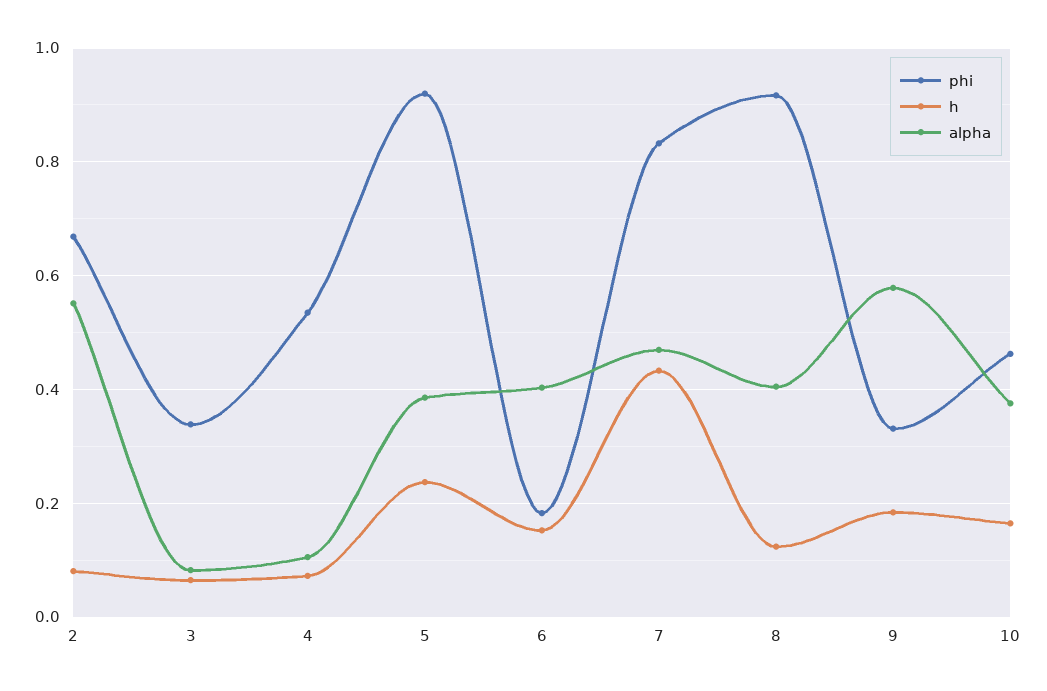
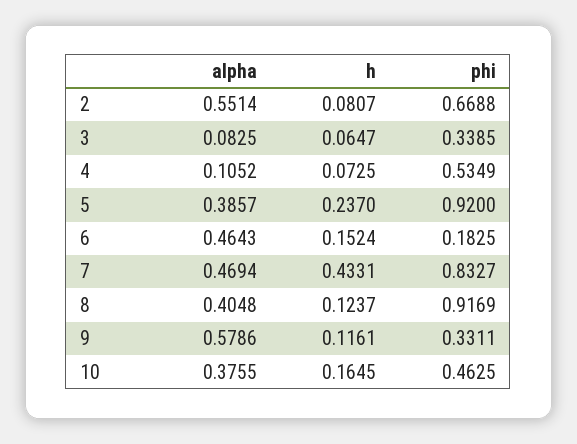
alpha, 6: 0.4 -> 0.4643
h, 9: 0.18 -> 0.1161

